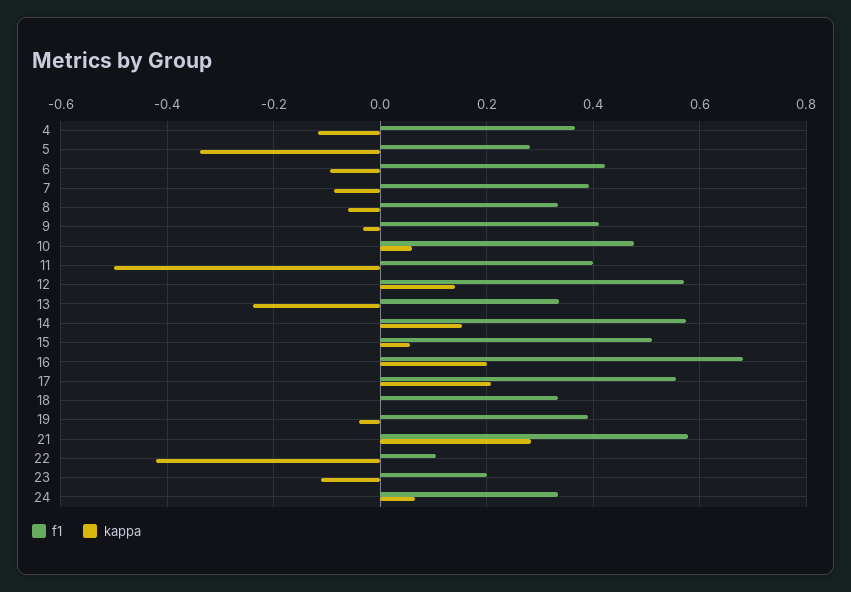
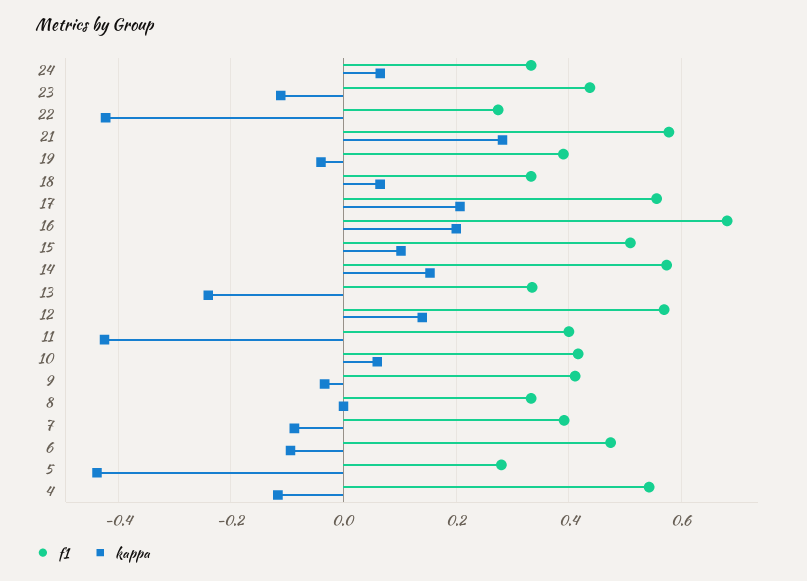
f1, 4: 0.36 -> 0.54
kappa, 5: -0.34 -> -0.44
f1, 6: 0.42 -> 0.48
kappa, 8: -0.06 -> 0
f1, 10: 0.48 -> 0.42
kappa, 11: -0.5 -> -0.42
kappa, 15: 0.06 -> 0.1
kappa, 18: 0 -> 0.06
f1, 22: 0.1 -> 0.28
f1, 23: 0.2 -> 0.44

